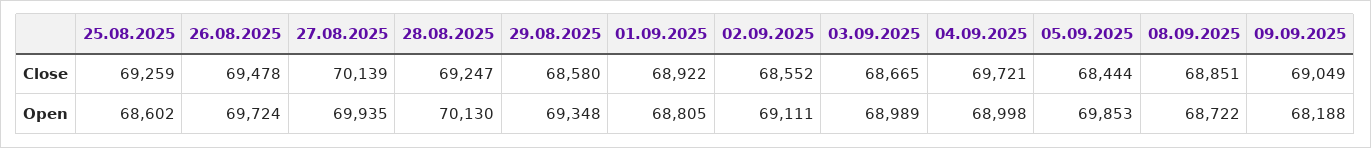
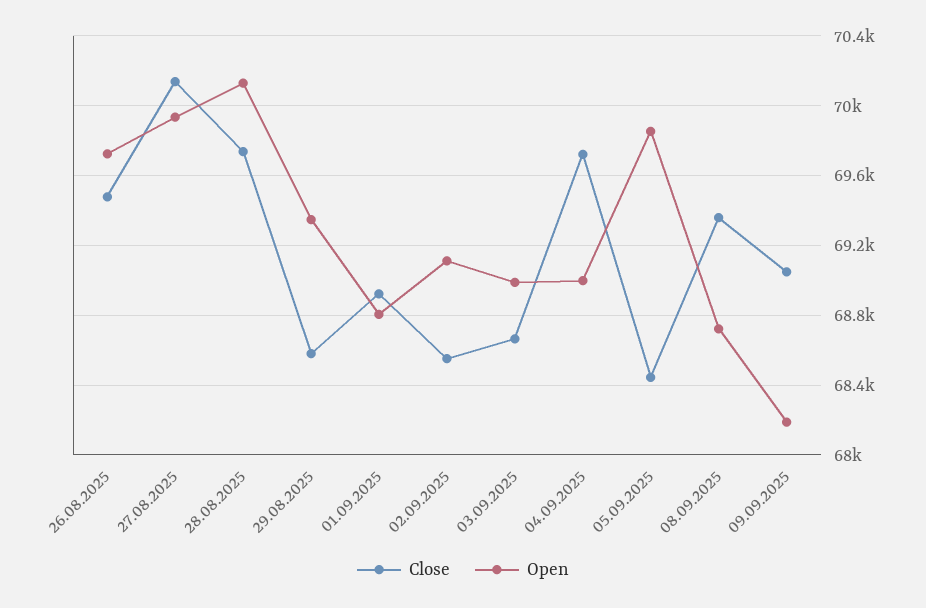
Close, 25.08.2025: 69259 -> none
Close, 28.08.2025: 69247 -> 69750
Close, 08.09.2025: 68851 -> 69350
Open, 25.08.2025: 68602 -> none

